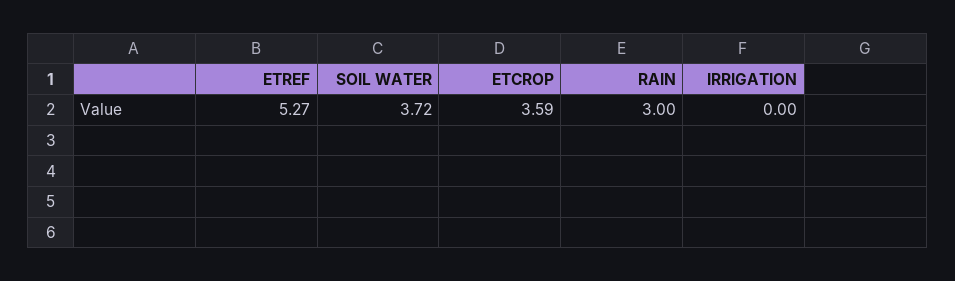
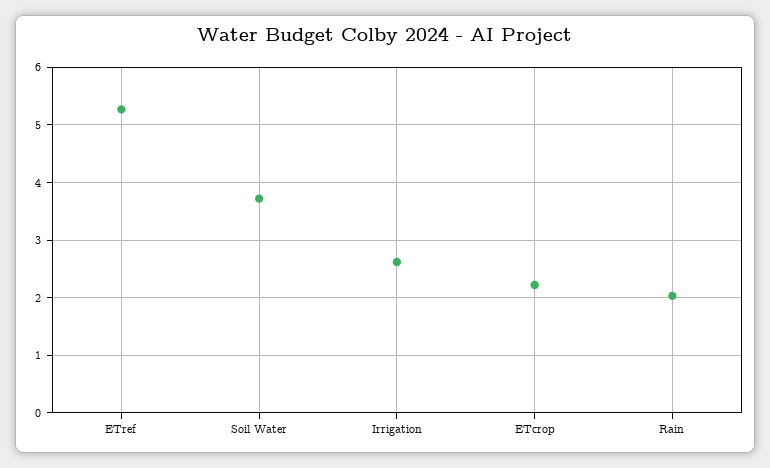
ETCROP: 3.59 -> 2.2
RAIN: 3 -> 2
IRRIGATION: 0 -> 2.6

